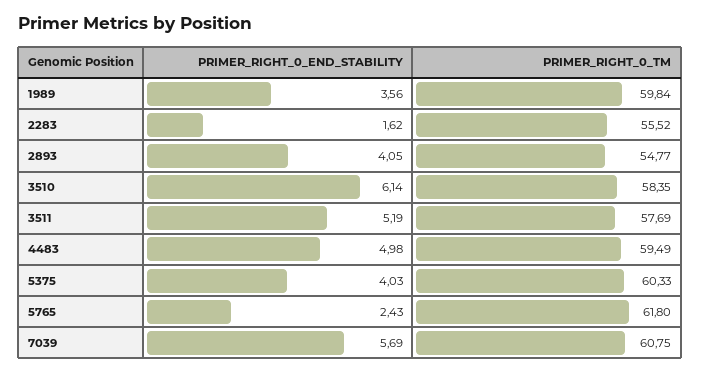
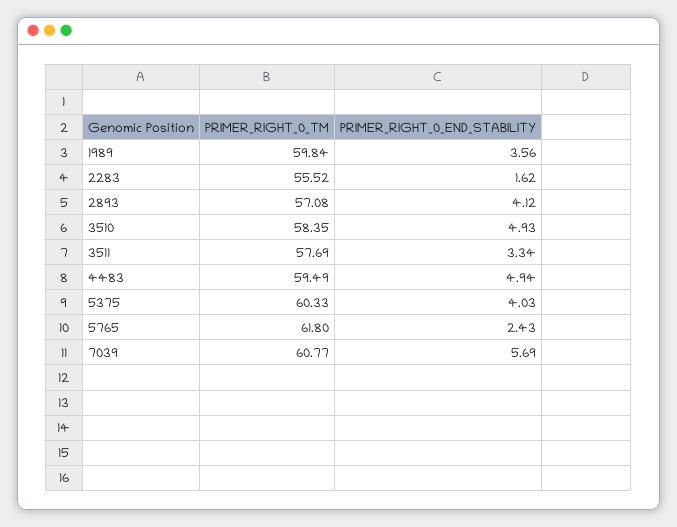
PRIMER_RIGHT_0_END_STABILITY, 2893: 4.05 -> 4.12
PRIMER_RIGHT_0_TM, 2893: 54.77 -> 57.08
PRIMER_RIGHT_0_END_STABILITY, 3510: 6.14 -> 4.93
PRIMER_RIGHT_0_END_STABILITY, 3511: 5.19 -> 3.34
PRIMER_RIGHT_0_END_STABILITY, 4483: 4.98 -> 4.94
PRIMER_RIGHT_0_TM, 7039: 60.75 -> 60.77

